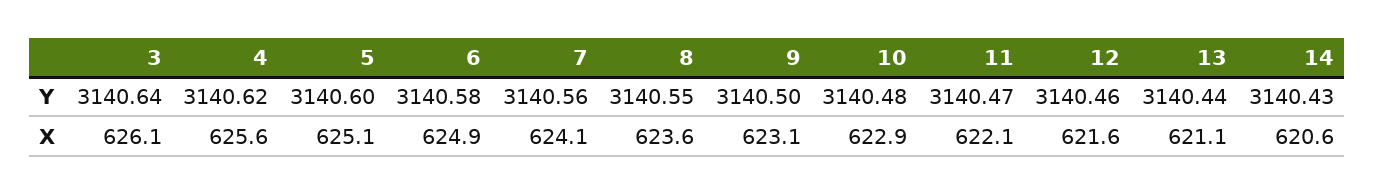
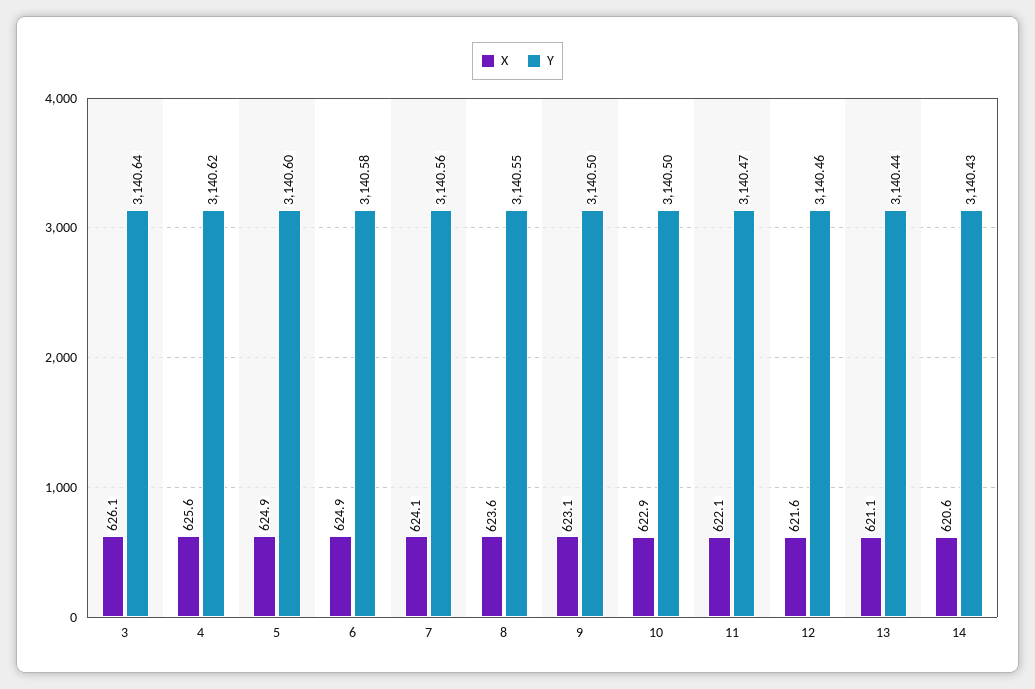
Y, 10: 3140.48 -> 3140.5
X, 5: 625.1 -> 624.9

